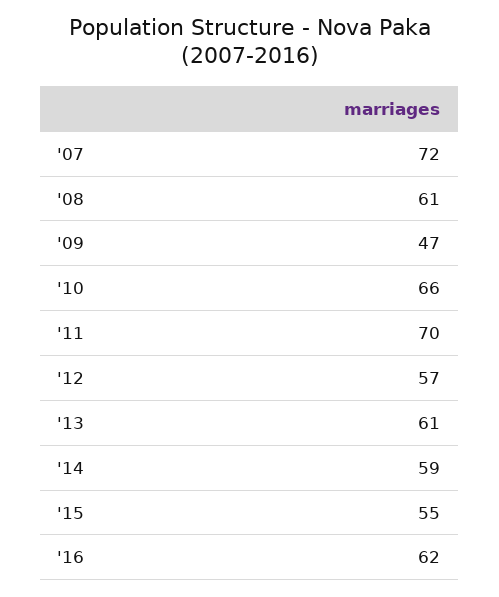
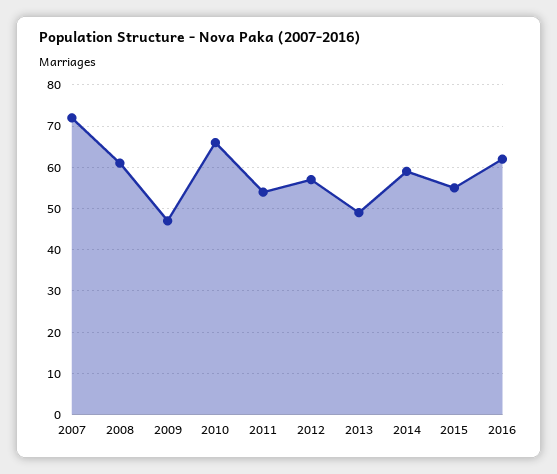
'11: 70 -> 55
'13: 61 -> 50

